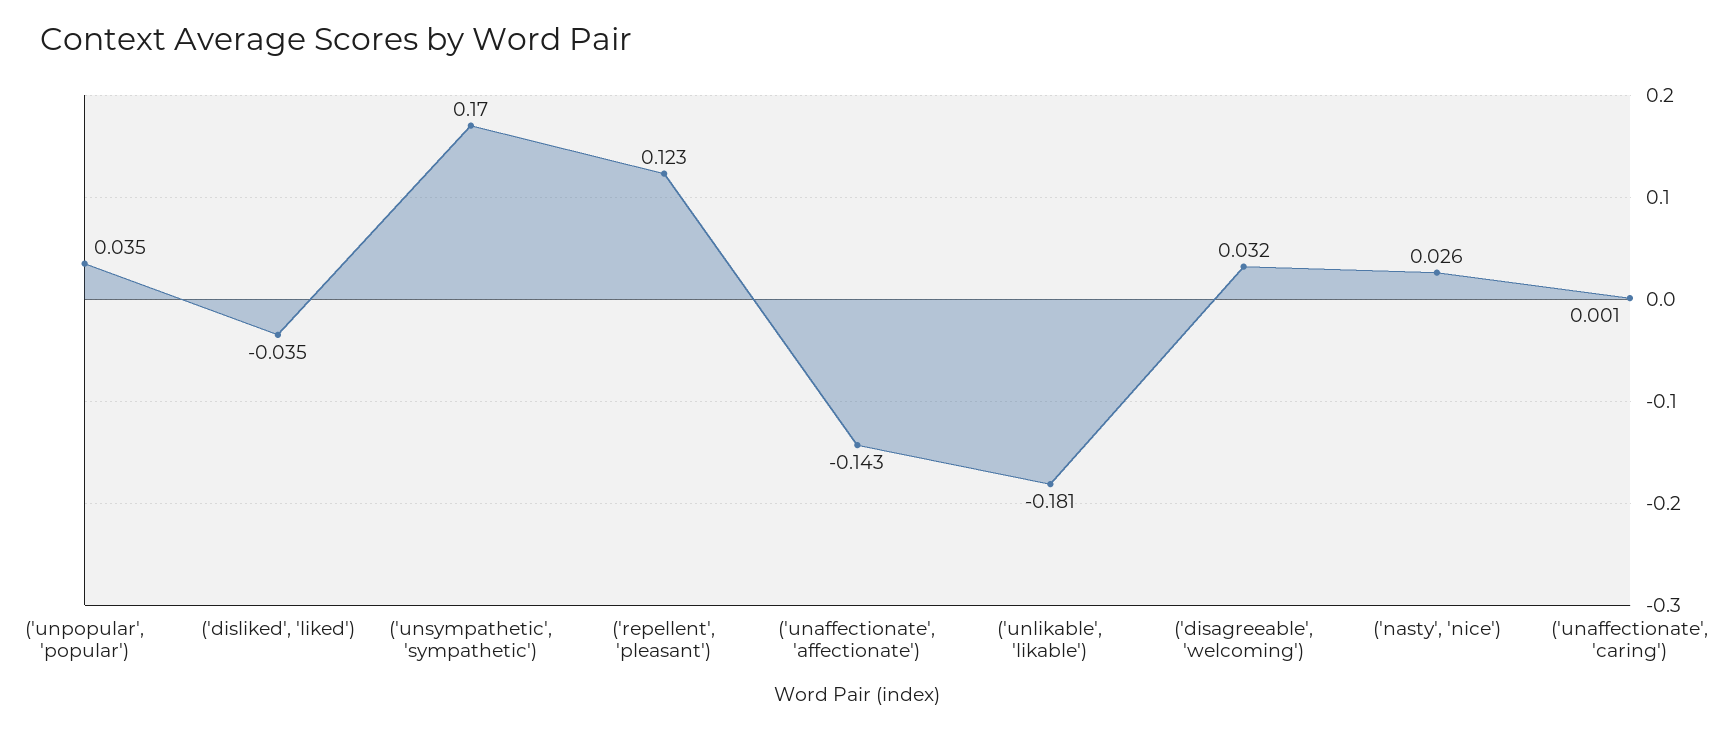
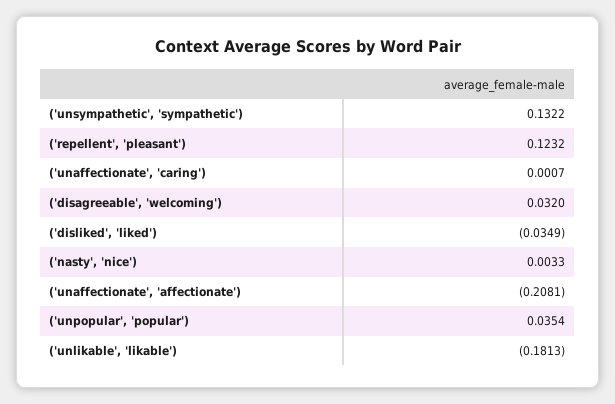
('unsympathetic', 'sympathetic'): 0.17 -> 0.1322
('unaffectionate', 'affectionate'): -0.143 -> -0.2081
('nasty', 'nice'): 0.026 -> 0.0033

